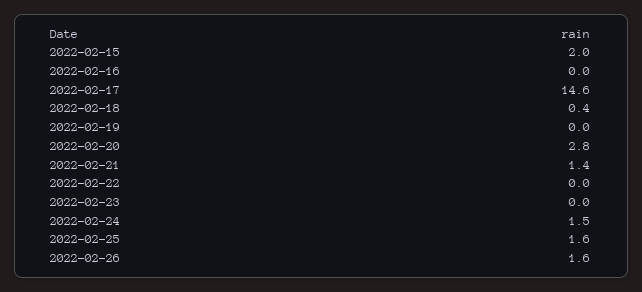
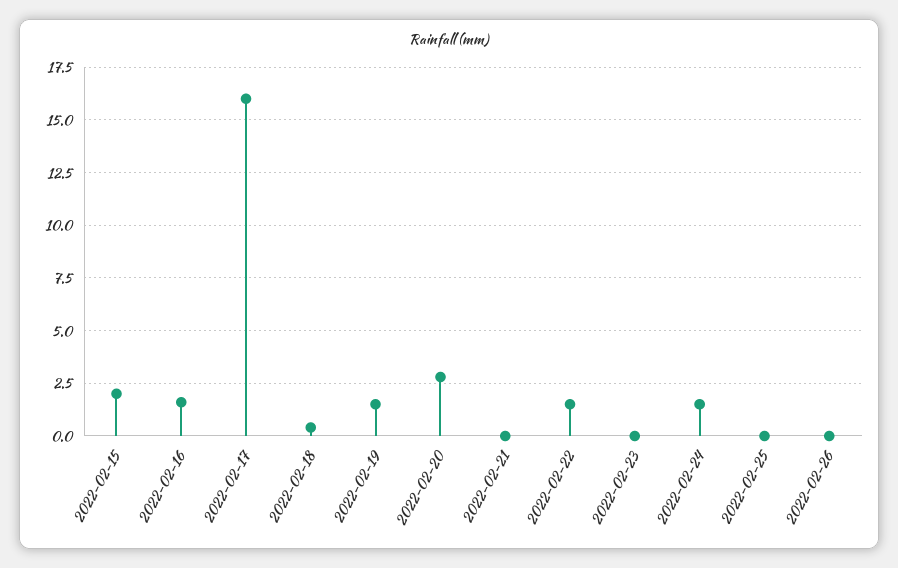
2022-02-16: 0 -> 1.5
2022-02-17: 14.6 -> 16
2022-02-19: 0 -> 1.5
2022-02-21: 1.4 -> 0
2022-02-22: 0 -> 1.5
2022-02-25: 1.6 -> 0
2022-02-26: 1.6 -> 0

